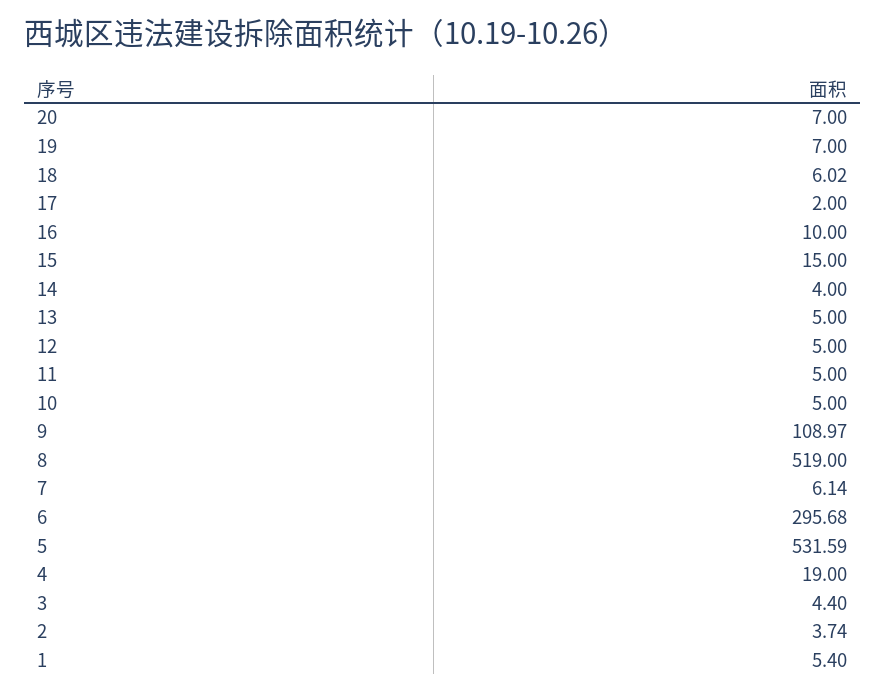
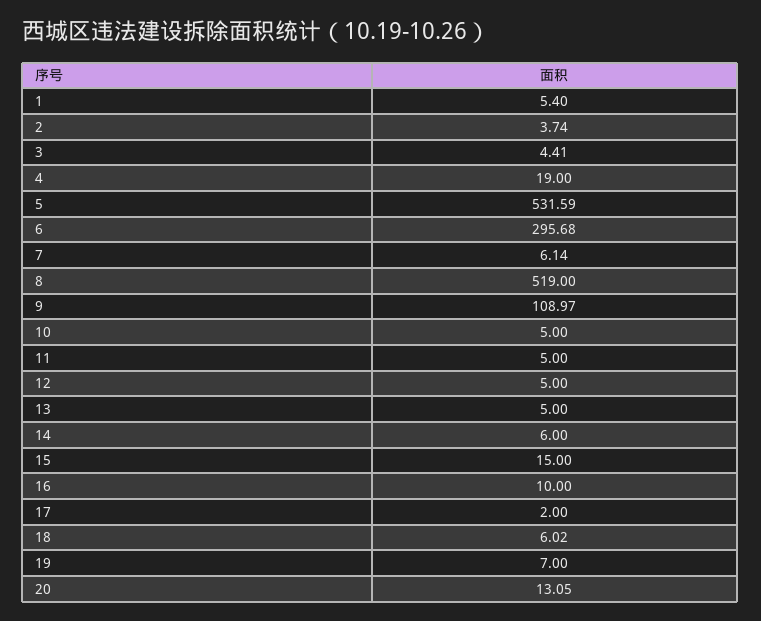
20: 7 -> 13.05
14: 4 -> 6
3: 4.4 -> 4.41

